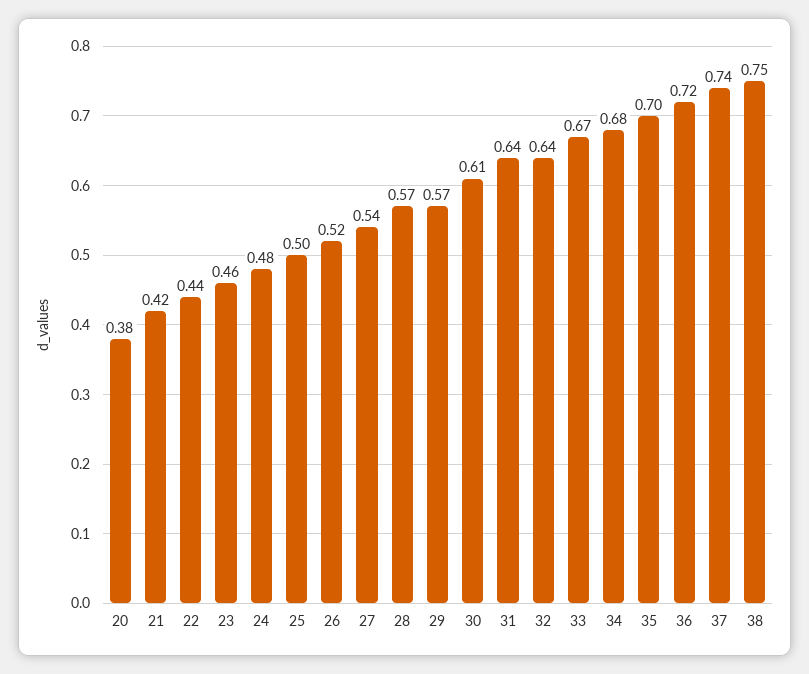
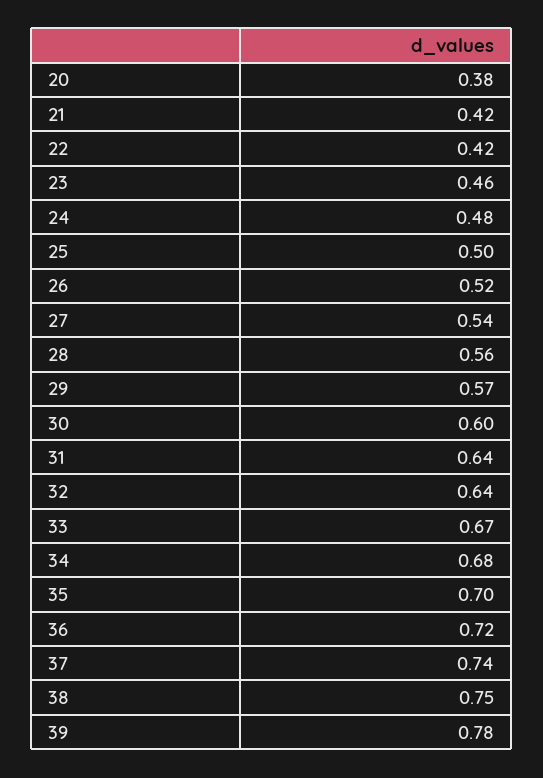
22: 0.44 -> 0.42
28: 0.57 -> 0.56
30: 0.61 -> 0.6
39: none -> 0.78

